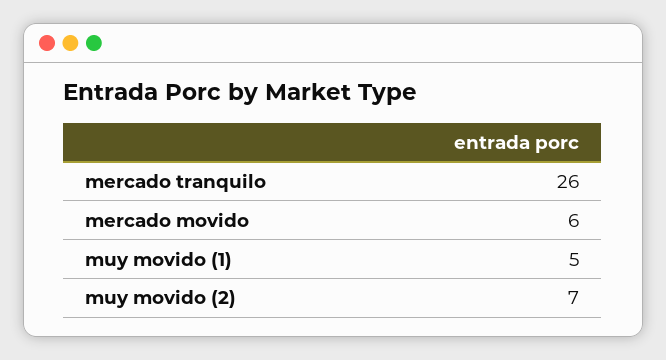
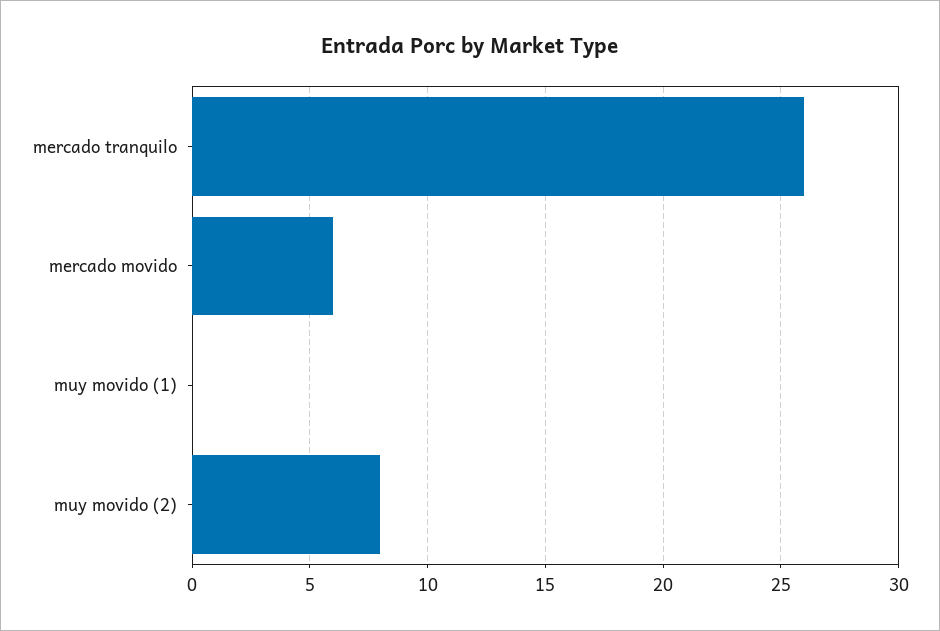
muy movido (1): 5 -> 0
muy movido (2): 7 -> 8

